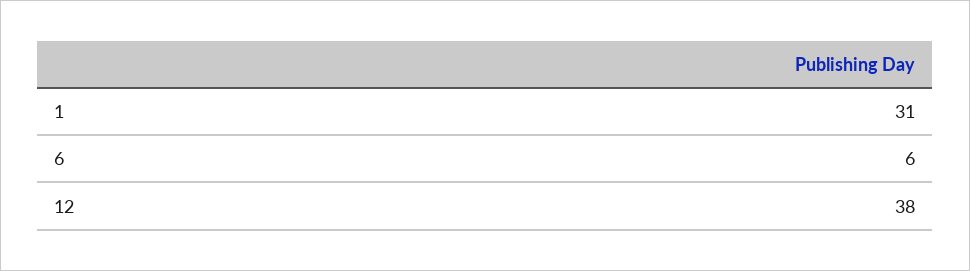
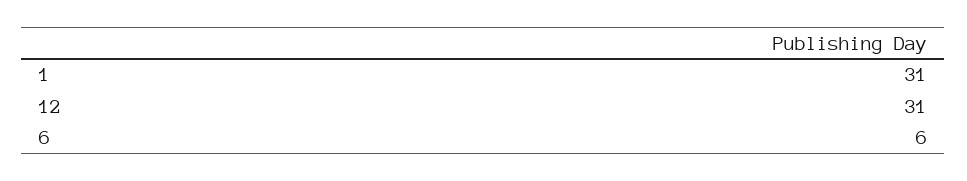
12: 38 -> 31

